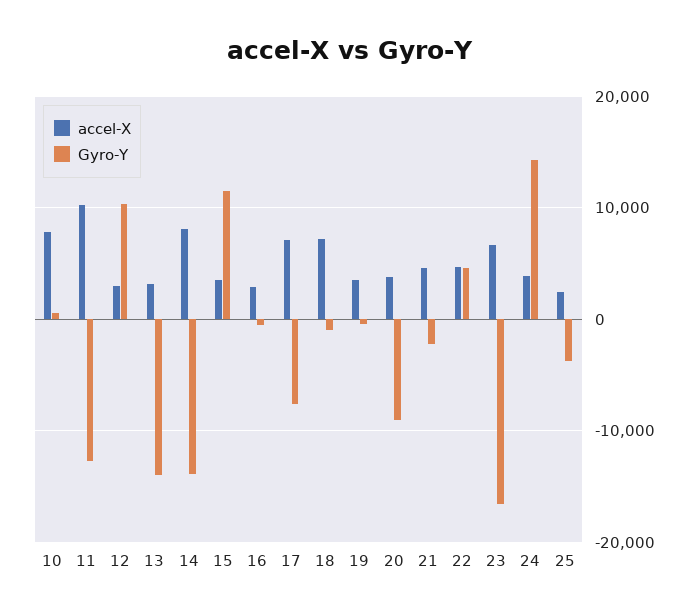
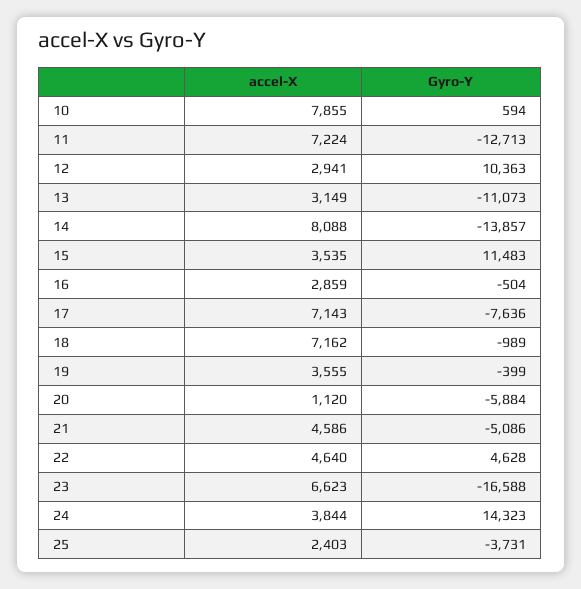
accel-X, 11: 10000 -> 7224
Gyro-Y, 13: -14000 -> -11073
accel-X, 20: 4000 -> 1120
Gyro-Y, 20: -9000 -> -5884
Gyro-Y, 21: -2000 -> -5086

